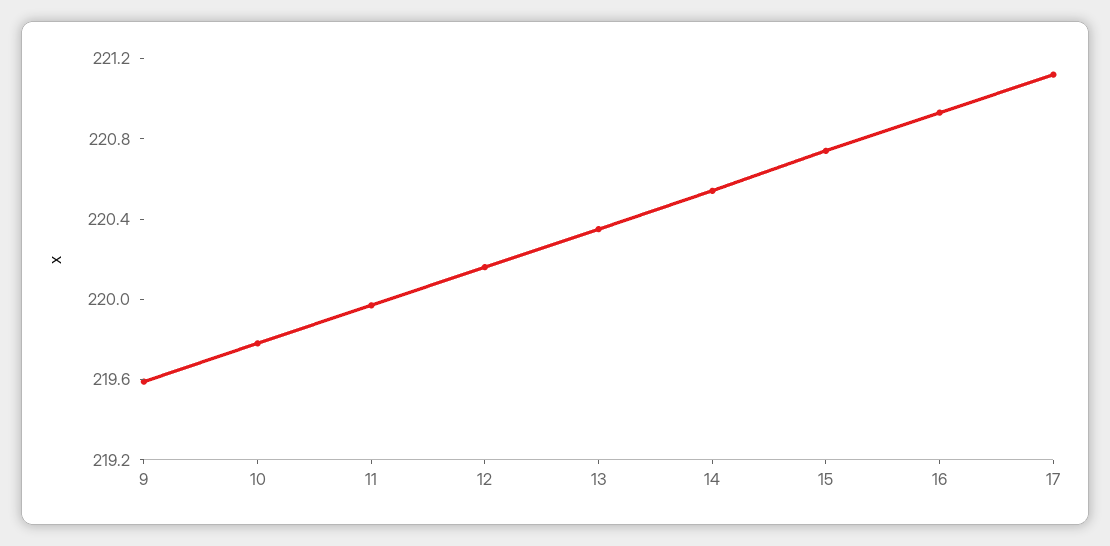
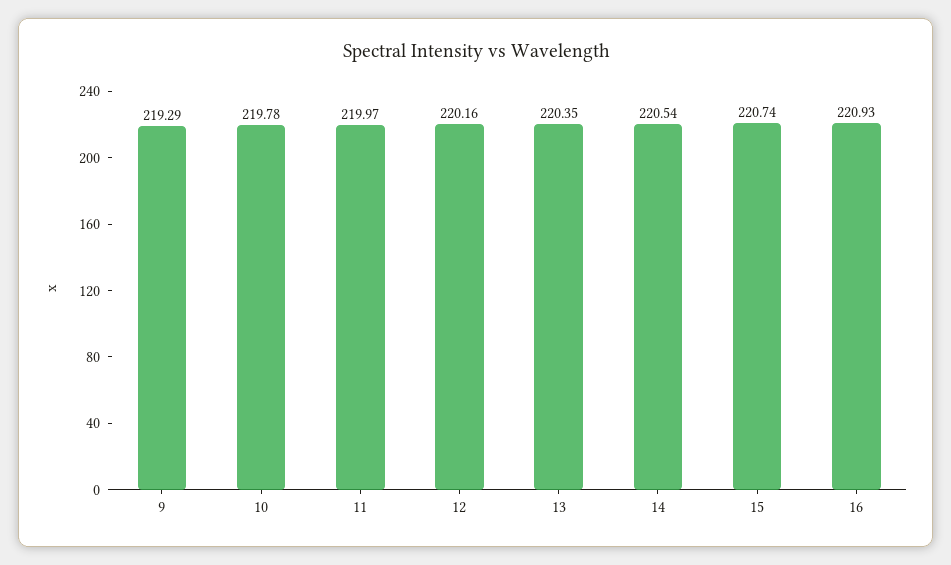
9: 219.6 -> 219.29
17: 221.1 -> none

